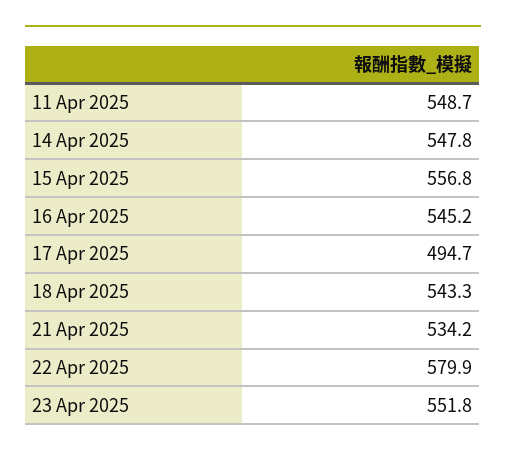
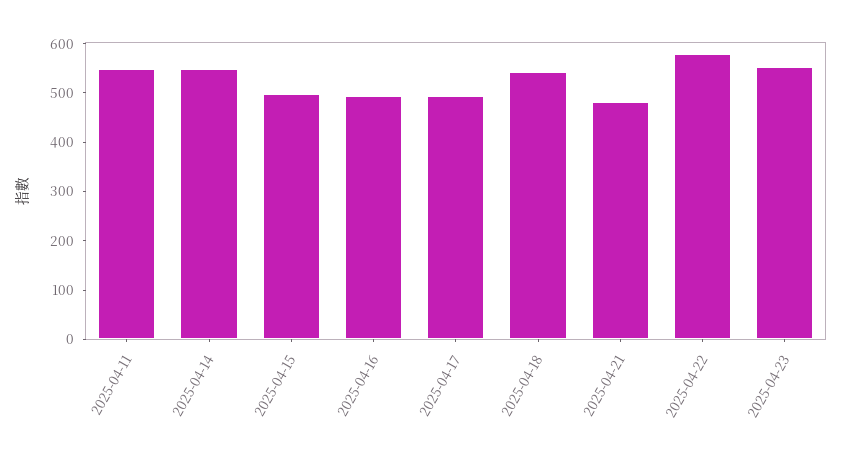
15 Apr 2025: 556.8 -> 500
16 Apr 2025: 545.2 -> 500
21 Apr 2025: 534.2 -> 480

